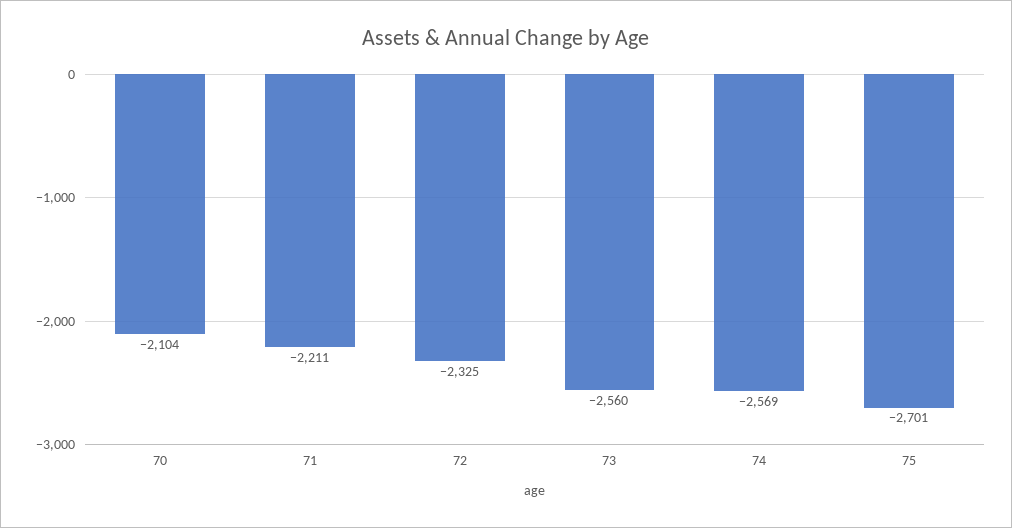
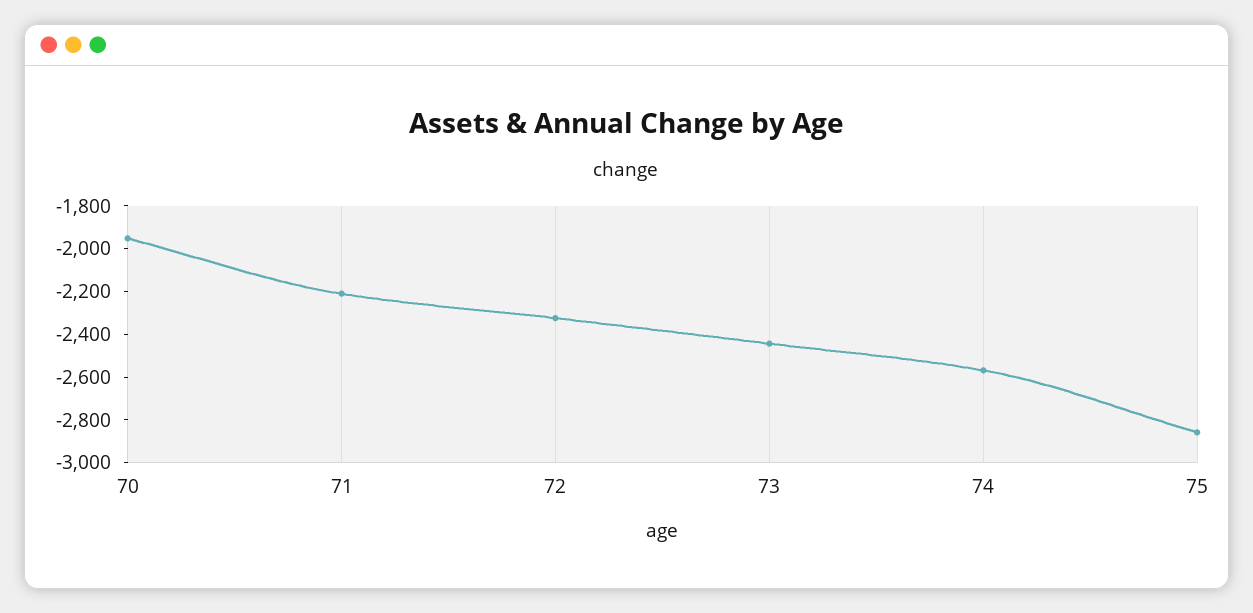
70: -2104 -> -1950
73: -2560 -> -2450
75: -2701 -> -2850

